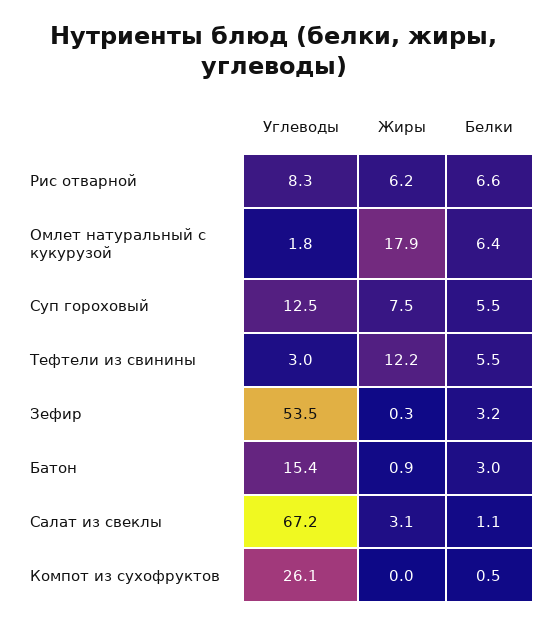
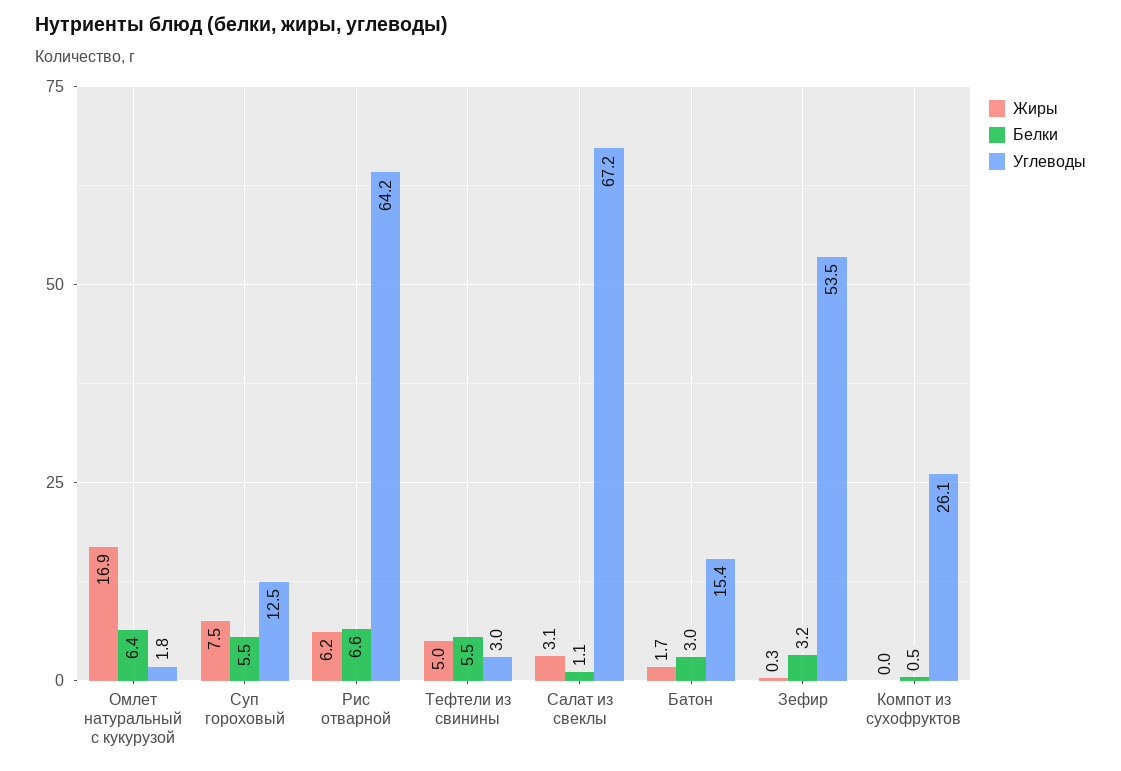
Углеводы, Рис отварной: 8.3 -> 64.2
Жиры, Омлет натуральный с кукурузой: 17.9 -> 16.9
Жиры, Тефтели из свинины: 12.2 -> 5
Жиры, Батон: 0.9 -> 1.7

